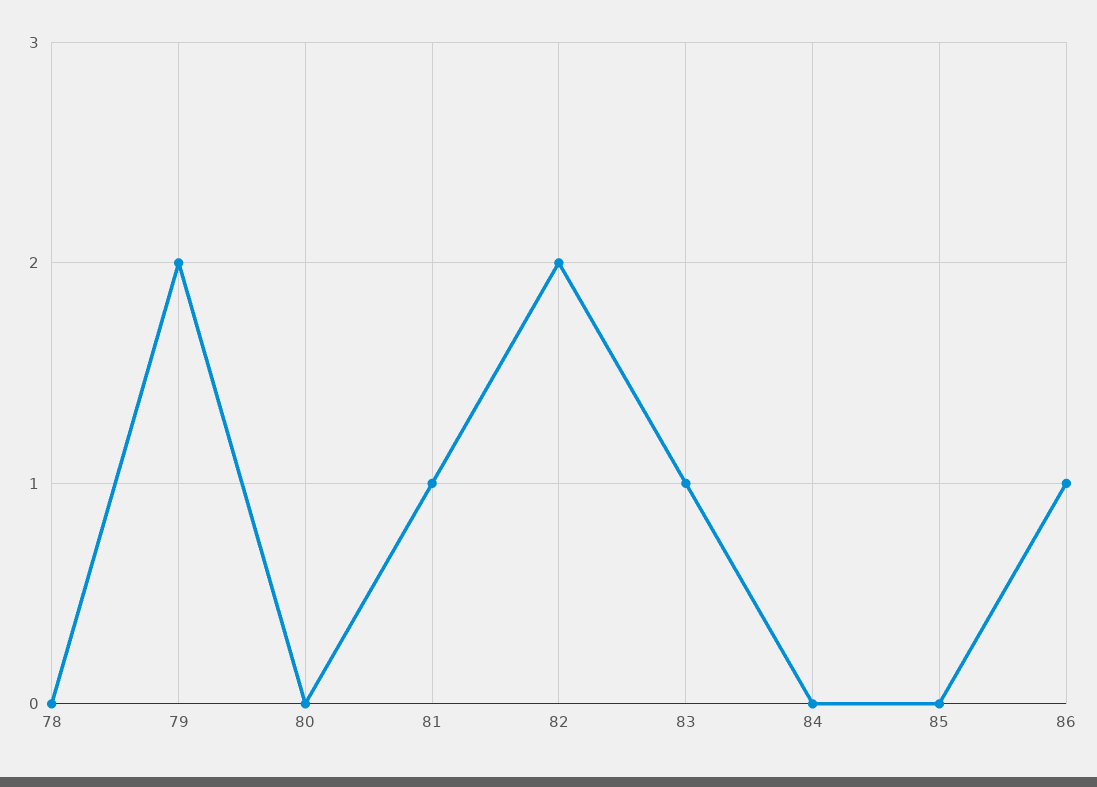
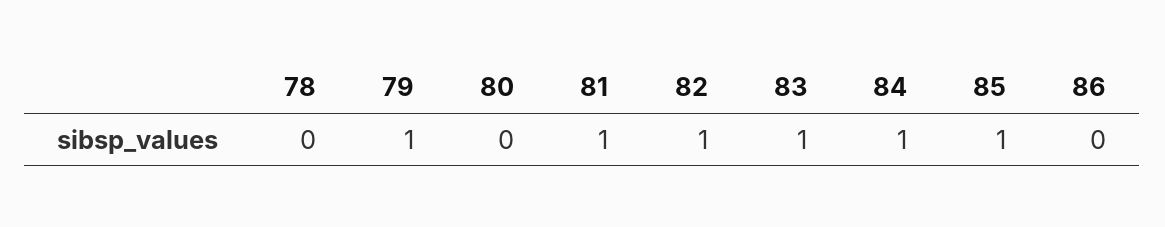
79: 2 -> 1
82: 2 -> 1
84: 0 -> 1
85: 0 -> 1
86: 1 -> 0

